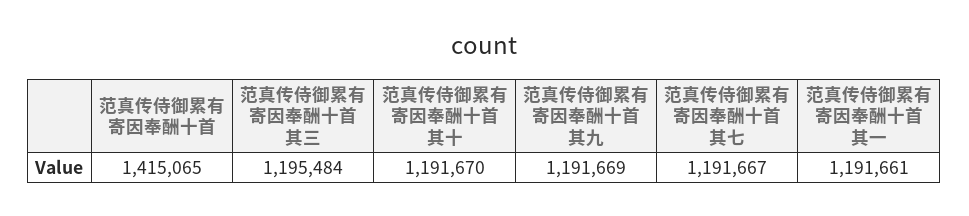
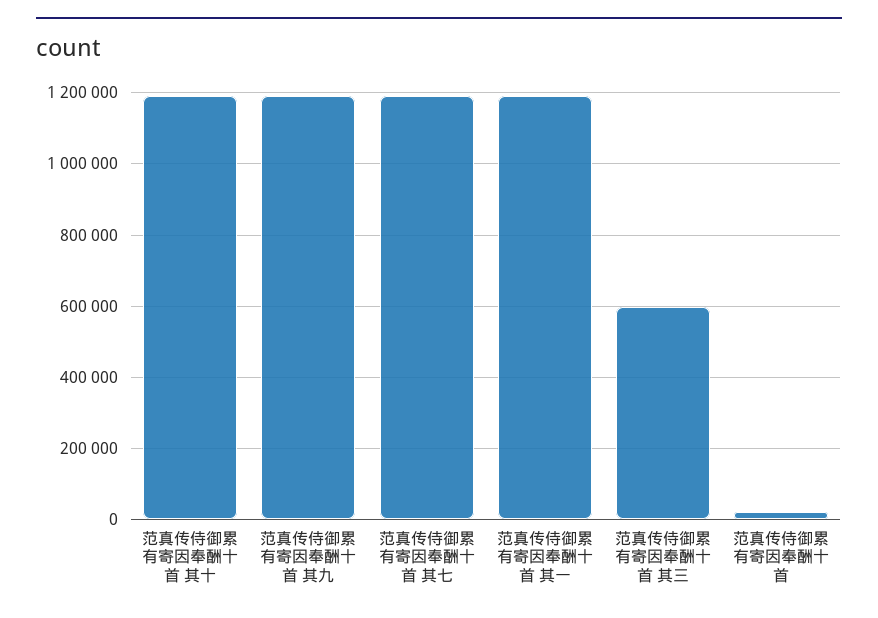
范真传侍御累有寄因奉酬十首: 1415065 -> 20000
范真传侍御累有寄因奉酬十首 其三: 1195484 -> 600000

